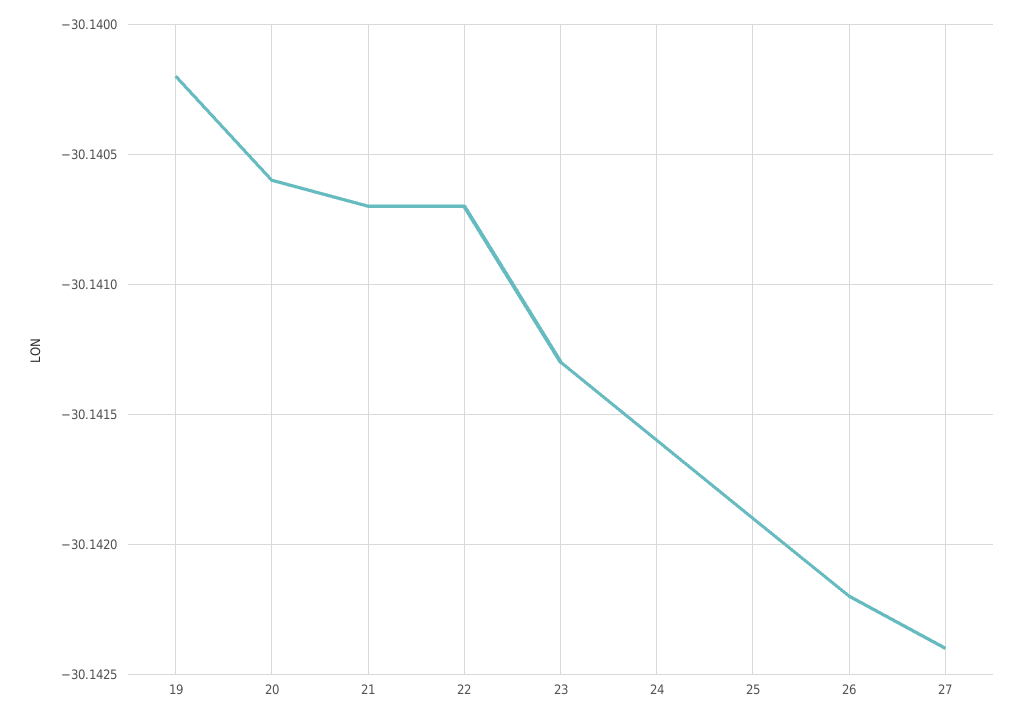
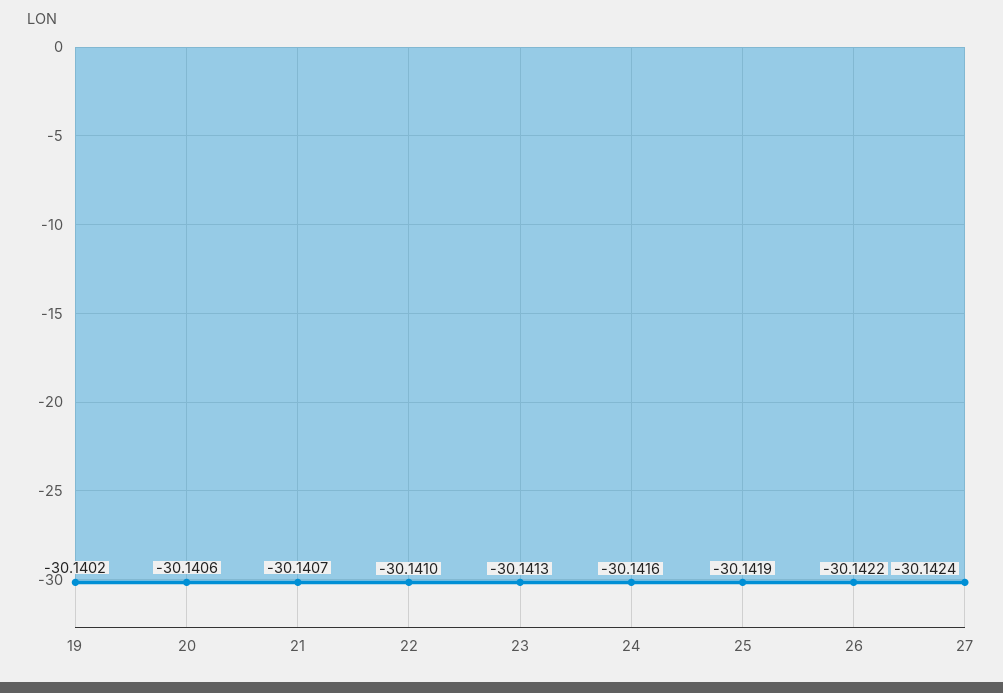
22: -30.1407 -> -30.141

